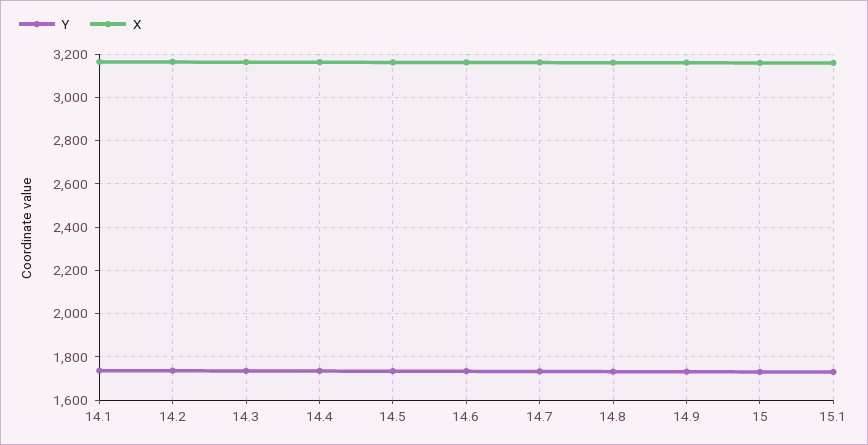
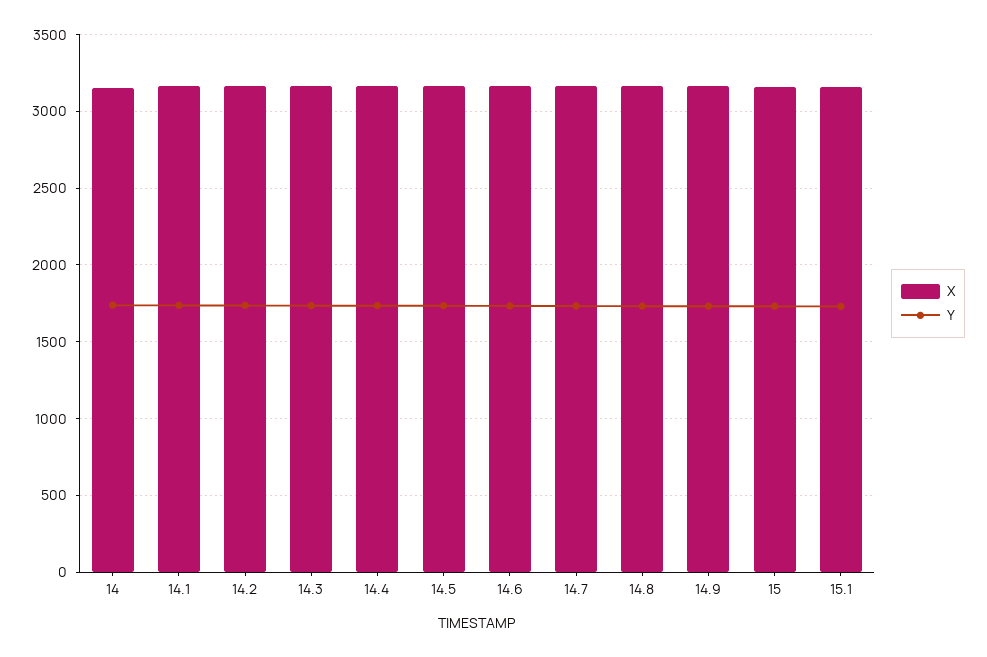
X, 14: none -> 3150
Y, 14: none -> 1750

